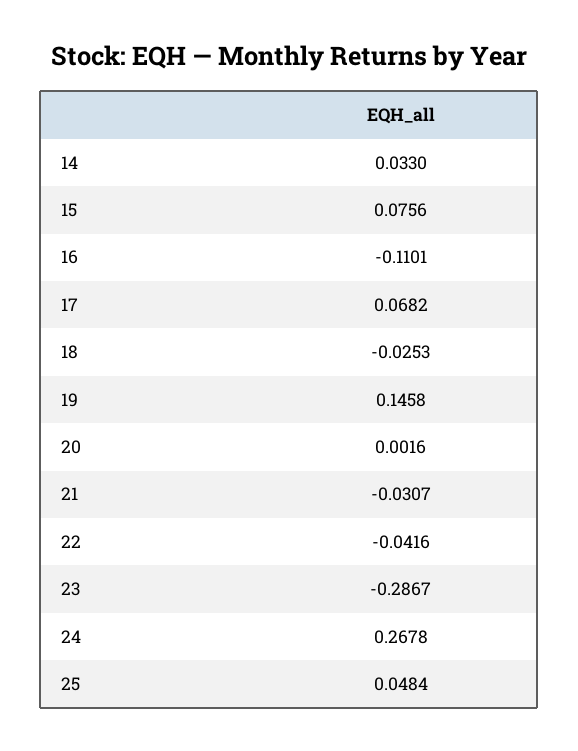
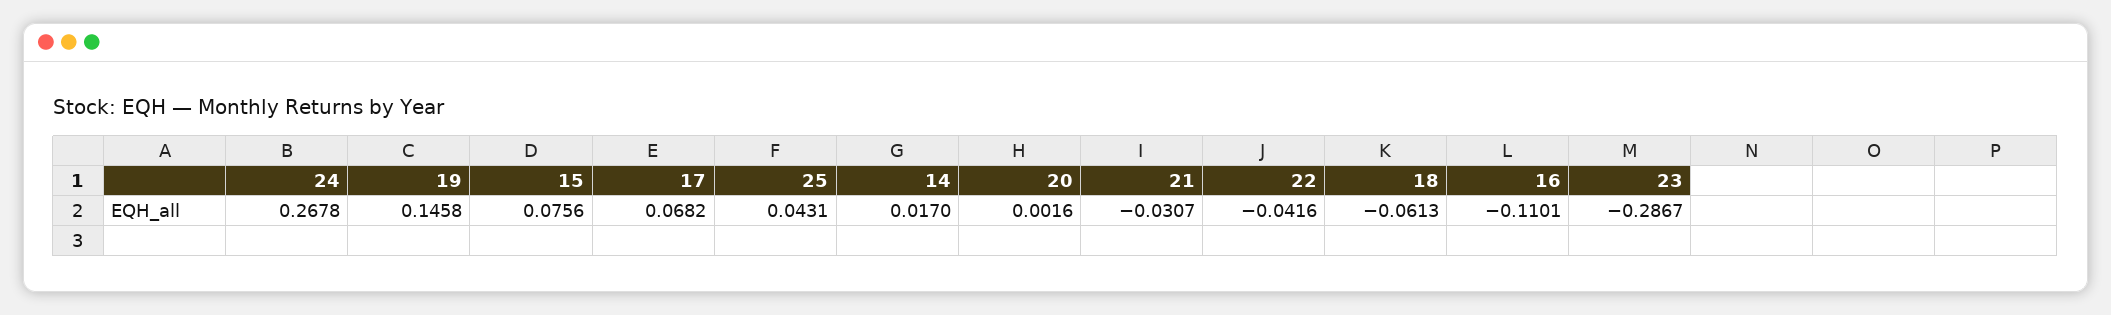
14: 0.033 -> 0.017
18: -0.0253 -> -0.0613
25: 0.0484 -> 0.0431

